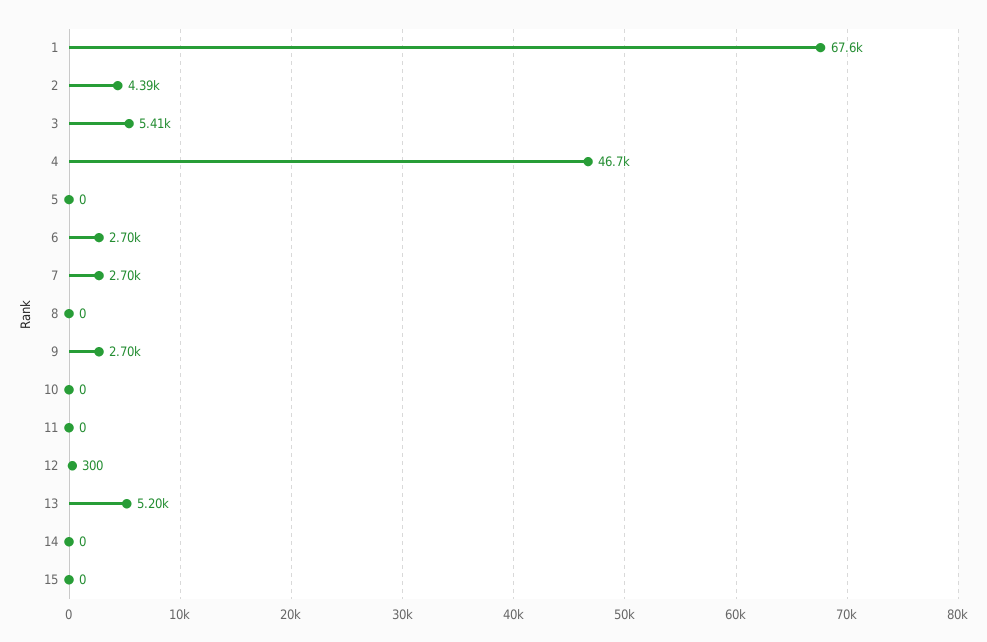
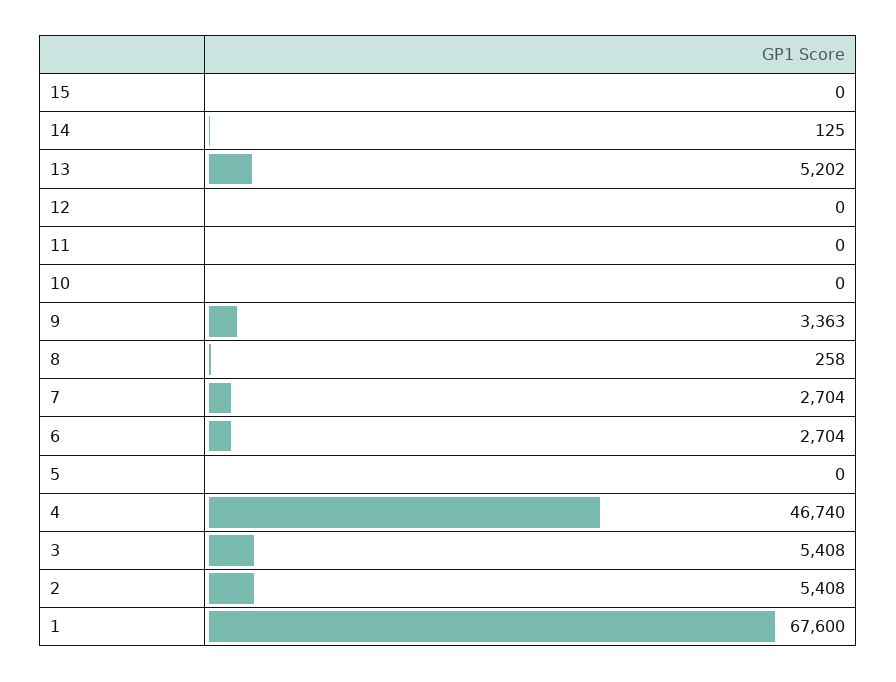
2: 4390 -> 5408
8: 0 -> 258
9: 2700 -> 3363
12: 300 -> 0
14: 0 -> 125

